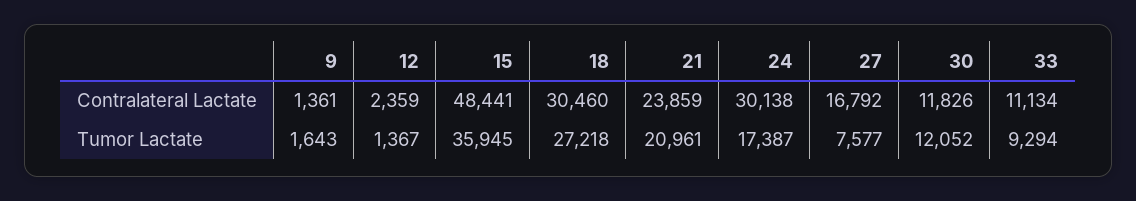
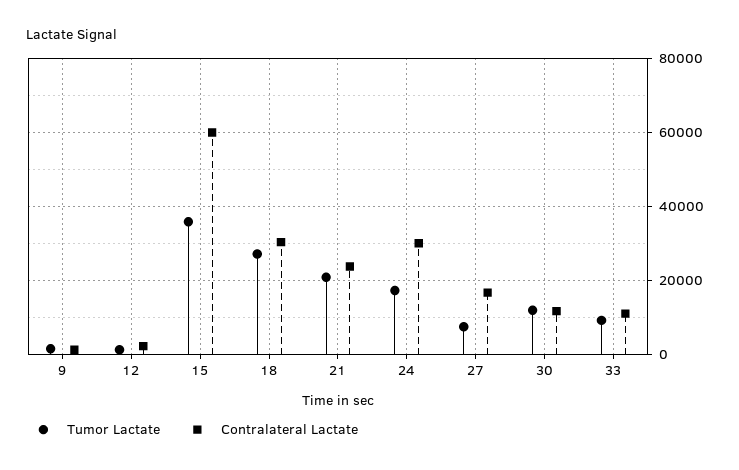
Contralateral Lactate, 15: 48441 -> 60000

